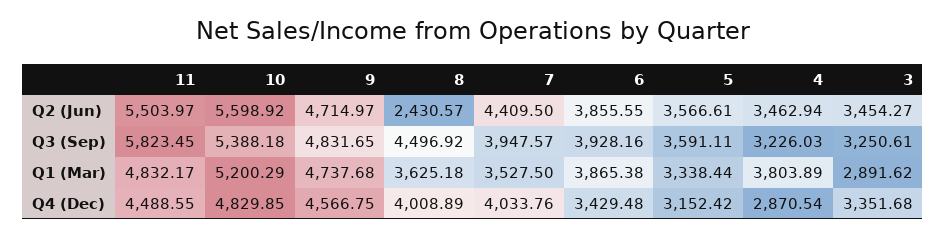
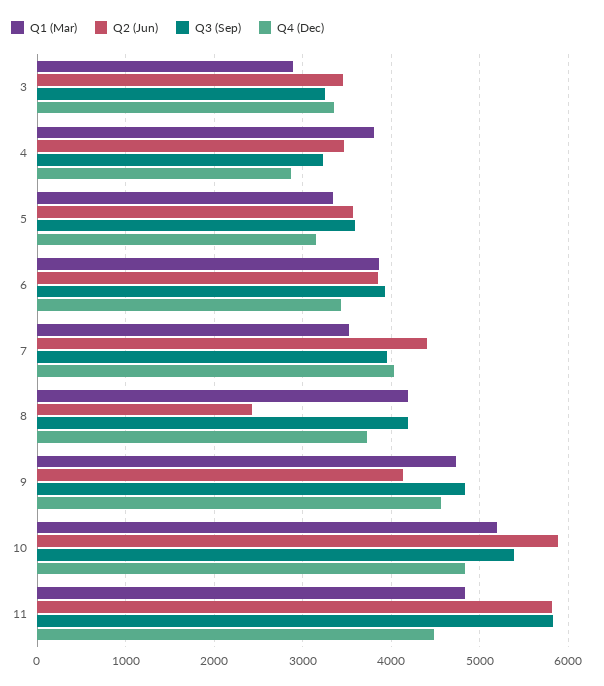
Q2 (Jun), 11: 5503.97 -> 5800
Q2 (Jun), 10: 5598.92 -> 5900
Q2 (Jun), 9: 4714.97 -> 4100
Q3 (Sep), 8: 4496.92 -> 4200
Q1 (Mar), 8: 3625.18 -> 4200
Q4 (Dec), 8: 4008.89 -> 3700

